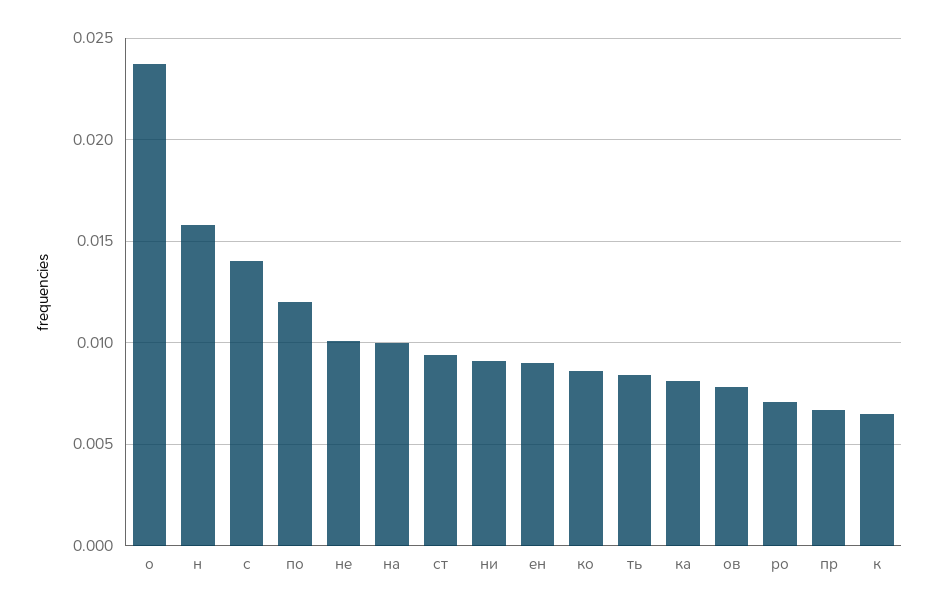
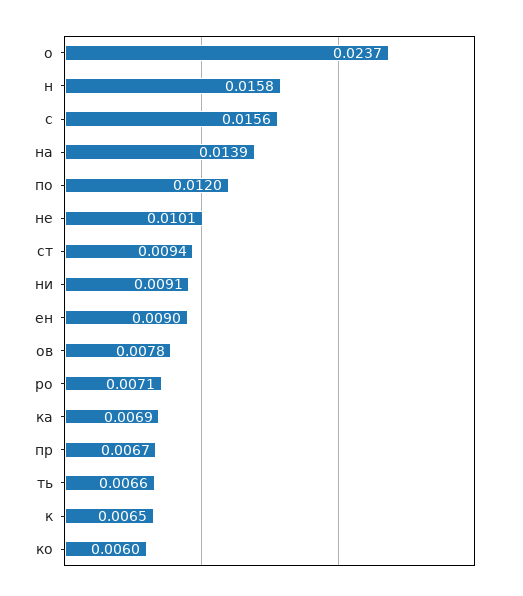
с: 0.014 -> 0.0156
на: 0.01 -> 0.0139
ко: 0.0085 -> 0.006
ть: 0.0085 -> 0.0066
ка: 0.008 -> 0.0069

